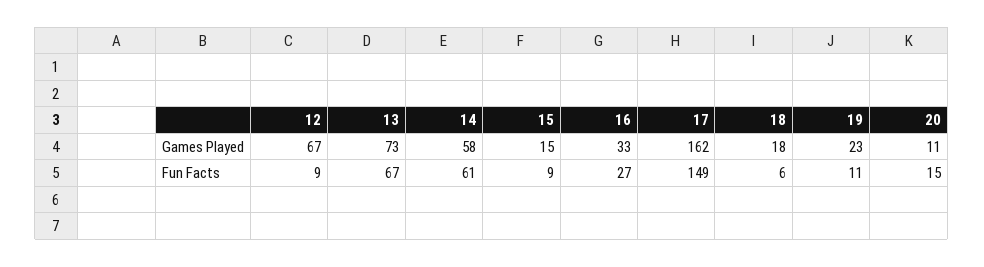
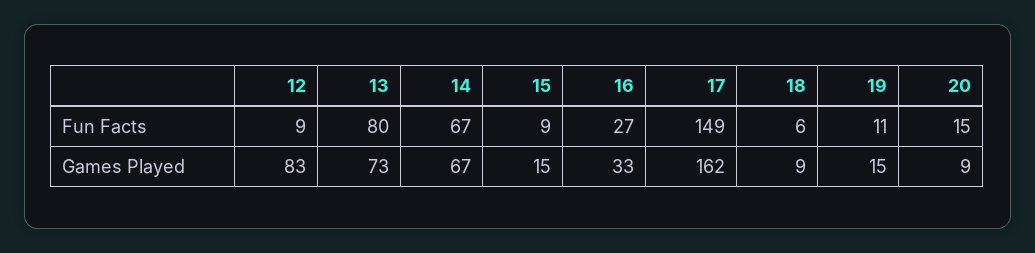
12, Games Played: 67 -> 83
14, Games Played: 58 -> 67
18, Games Played: 18 -> 9
19, Games Played: 23 -> 15
20, Games Played: 11 -> 9
13, Fun Facts: 67 -> 80
14, Fun Facts: 61 -> 67

